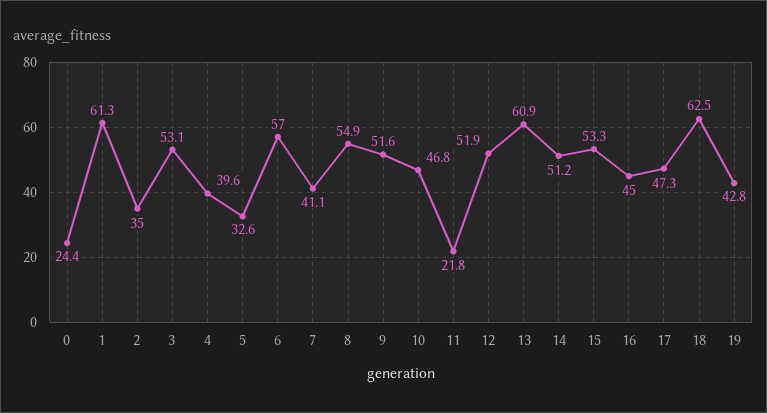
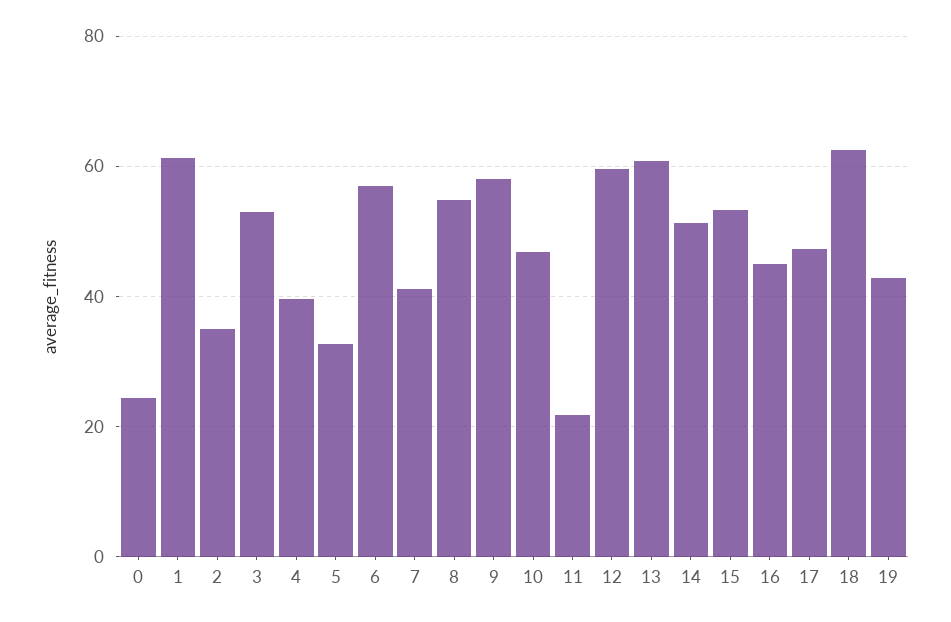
9: 51.6 -> 58
12: 51.9 -> 60

